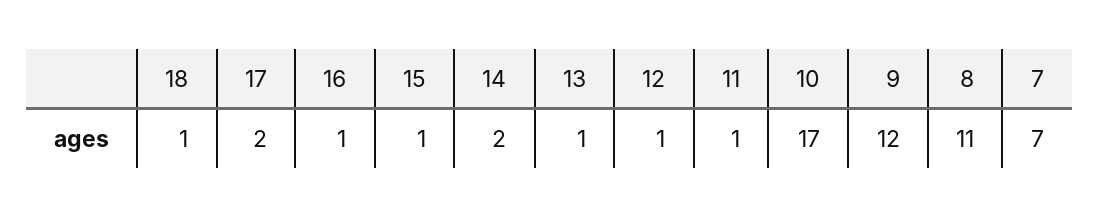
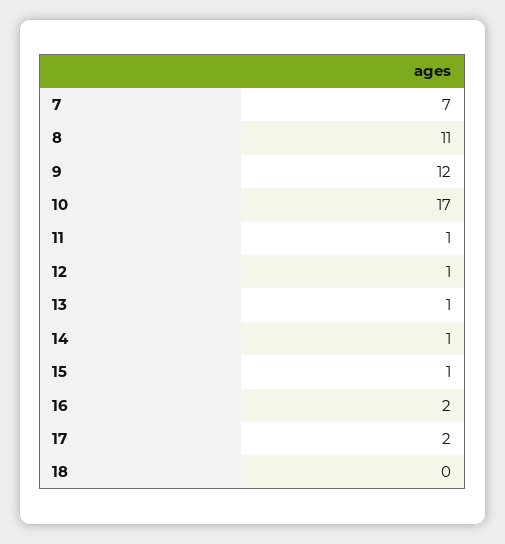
18: 1 -> 0
16: 1 -> 2
14: 2 -> 1

